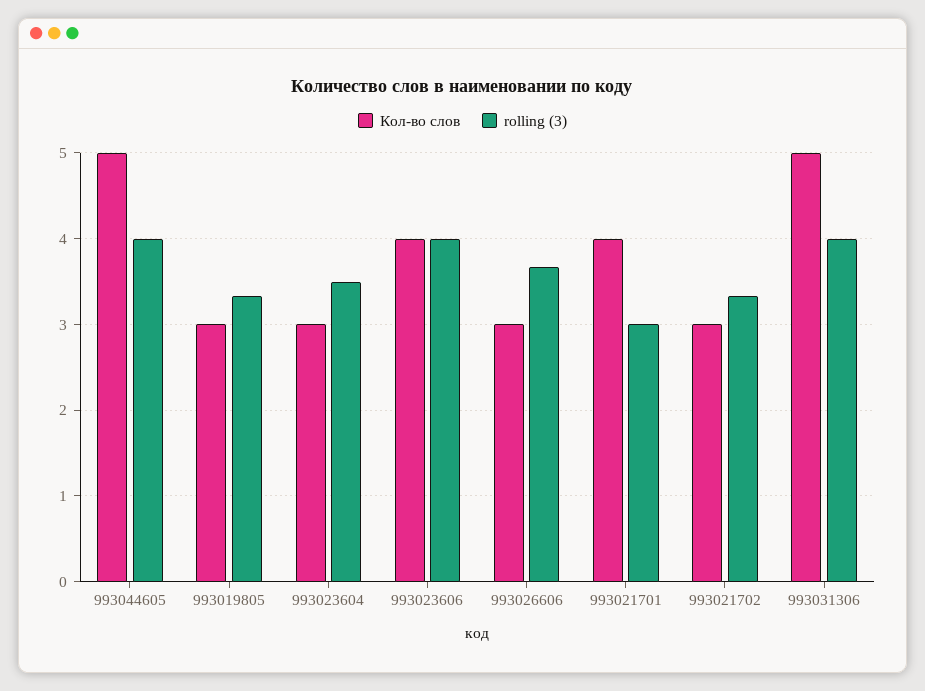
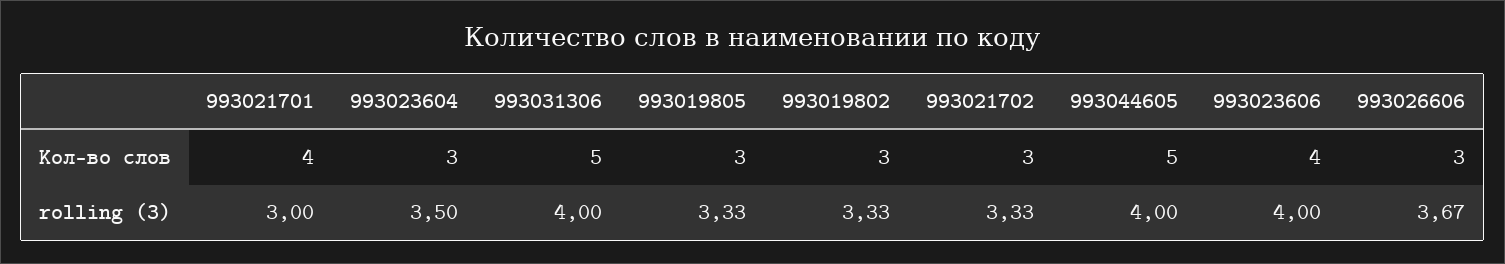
Кол-во слов, 993019802: none -> 3
rolling (3), 993019802: none -> 3.33

